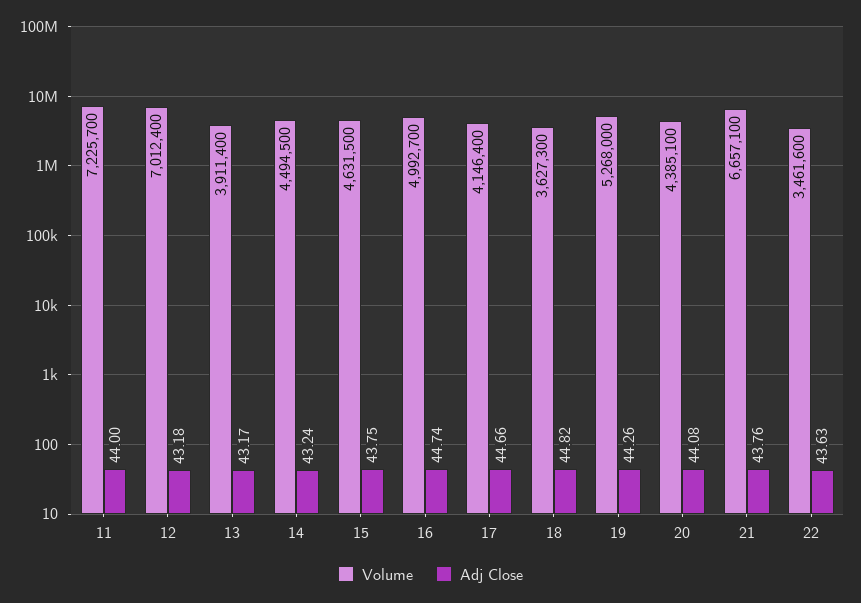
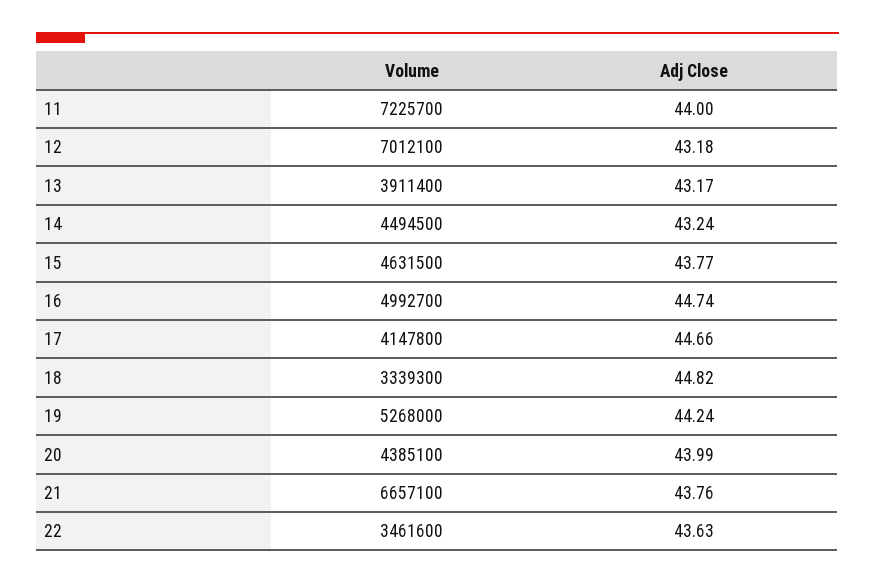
Volume, 12: 7012400 -> 7012100
Adj Close, 15: 43.75 -> 43.77
Volume, 17: 4146400 -> 4147800
Volume, 18: 3627300 -> 3339300
Adj Close, 19: 44.26 -> 44.24
Adj Close, 20: 44.08 -> 43.99

